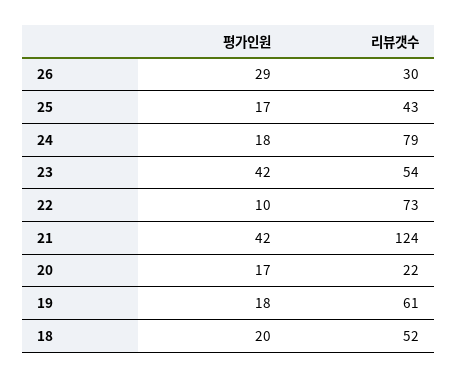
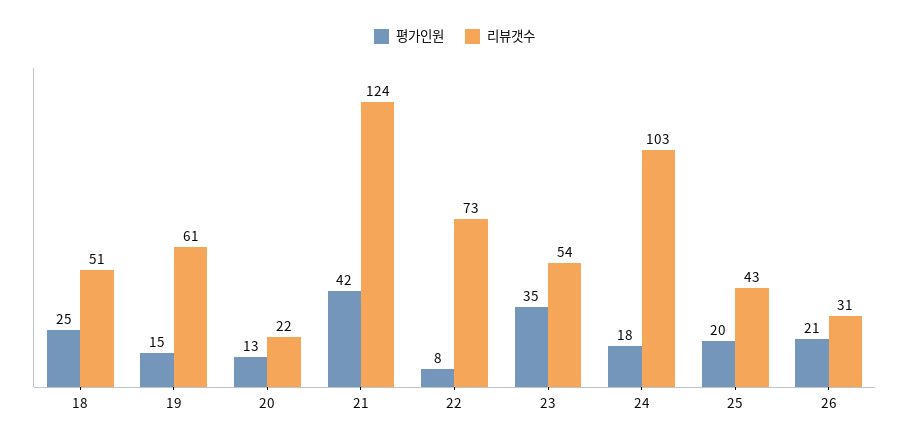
평가인원, 26: 29 -> 21
리뷰갯수, 26: 30 -> 31
평가인원, 25: 17 -> 20
리뷰갯수, 24: 79 -> 103
평가인원, 23: 42 -> 35
평가인원, 22: 10 -> 8
평가인원, 20: 17 -> 13
평가인원, 19: 18 -> 15
평가인원, 18: 20 -> 25
리뷰갯수, 18: 52 -> 51

